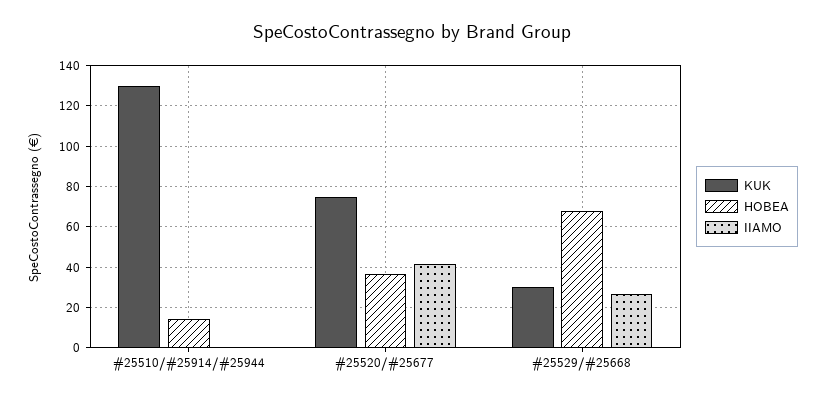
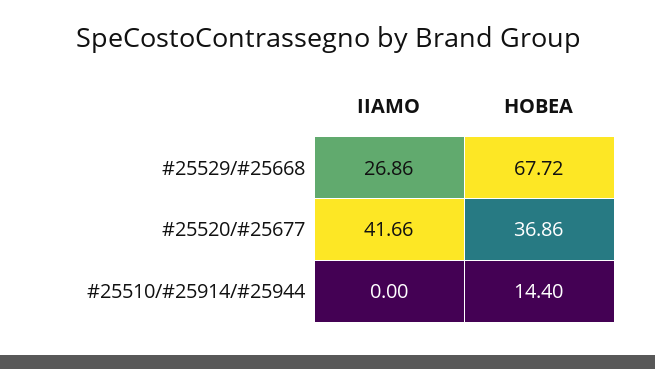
KUK, #25510/#25914/#25944: 130 -> none
KUK, #25520/#25677: 75 -> none
KUK, #25529/#25668: 30 -> none

